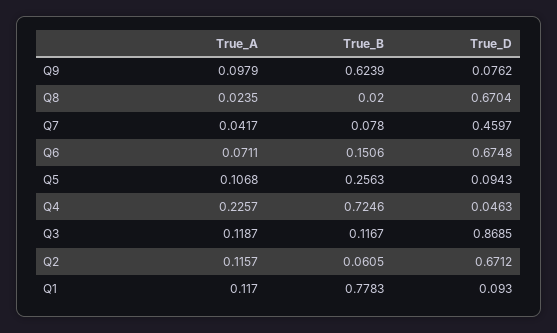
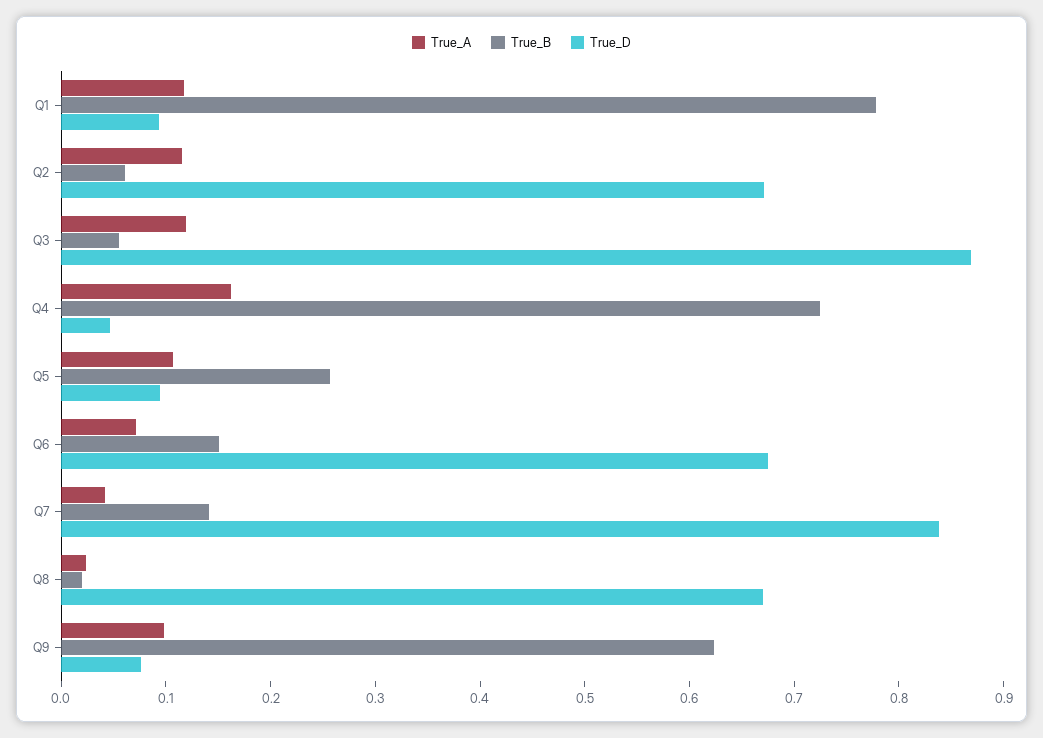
True_B, Q7: 0.078 -> 0.14
True_D, Q7: 0.4597 -> 0.84
True_A, Q4: 0.2257 -> 0.16
True_B, Q3: 0.1167 -> 0.06

